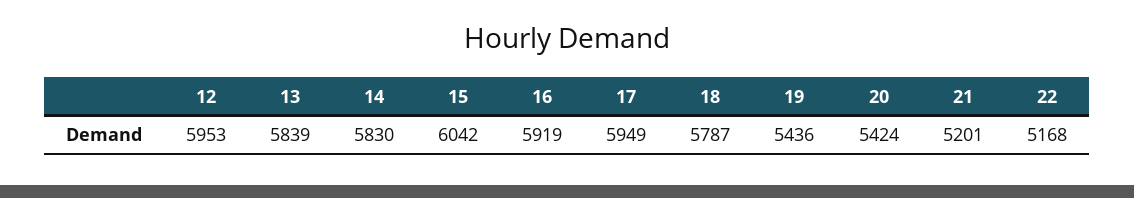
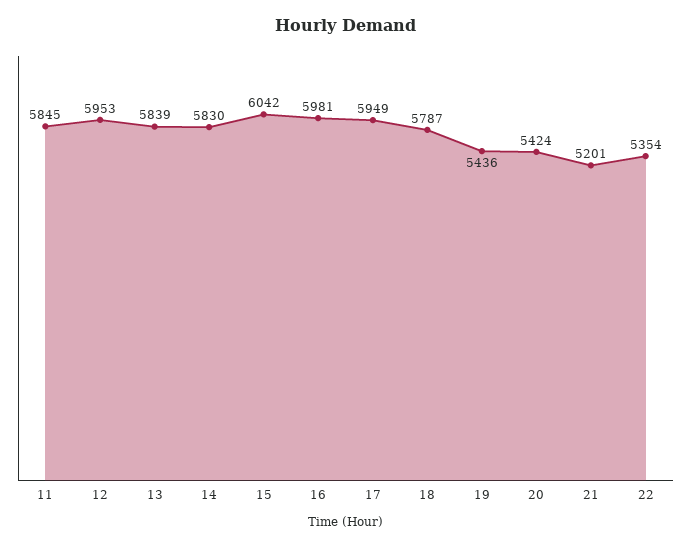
16: 5919 -> 5981
22: 5168 -> 5354
11: none -> 5845

